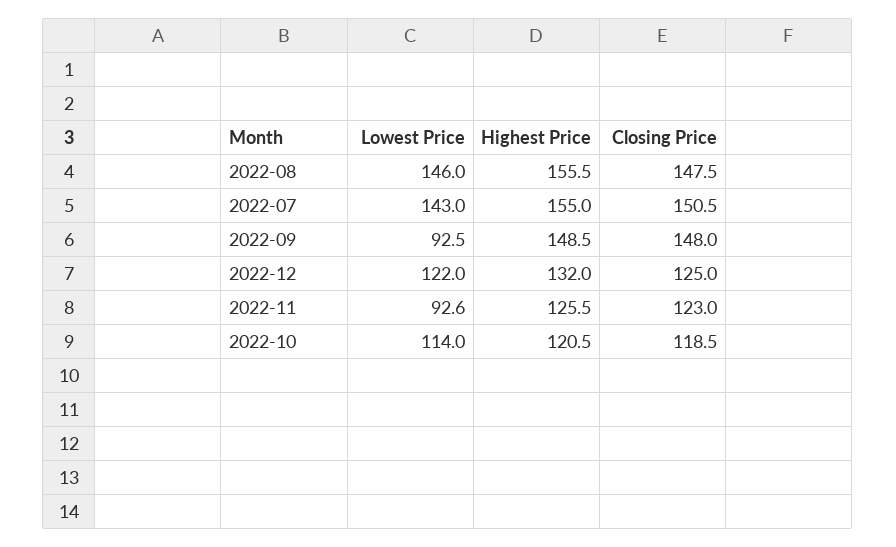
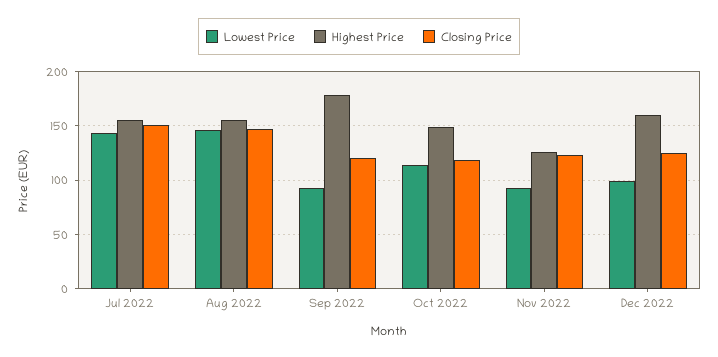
Highest Price, 2022-09: 148.5 -> 180
Closing Price, 2022-09: 148 -> 120
Lowest Price, 2022-12: 122 -> 100
Highest Price, 2022-12: 132 -> 160
Highest Price, 2022-10: 120.5 -> 150

